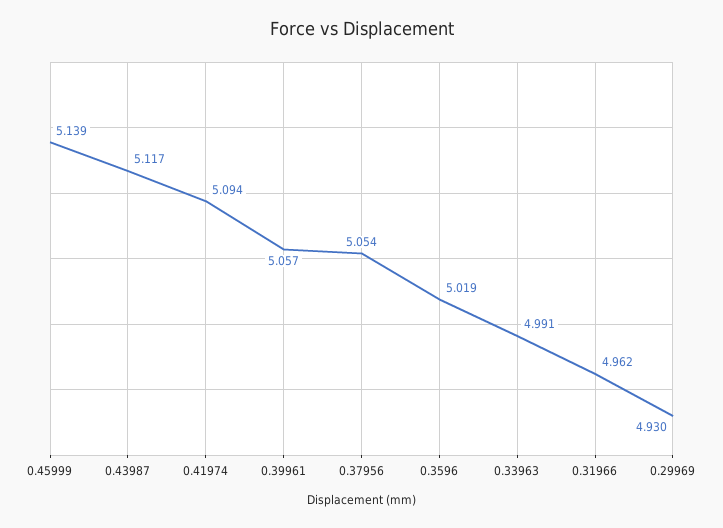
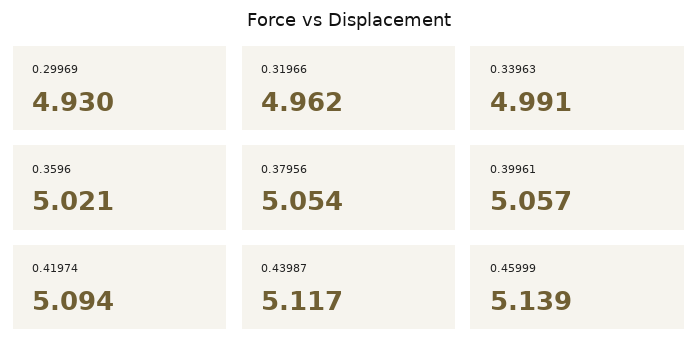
0.3596: 5.019 -> 5.021

